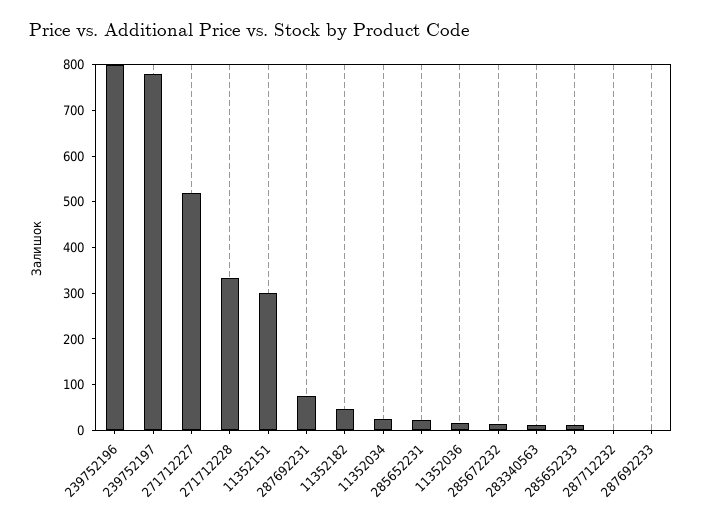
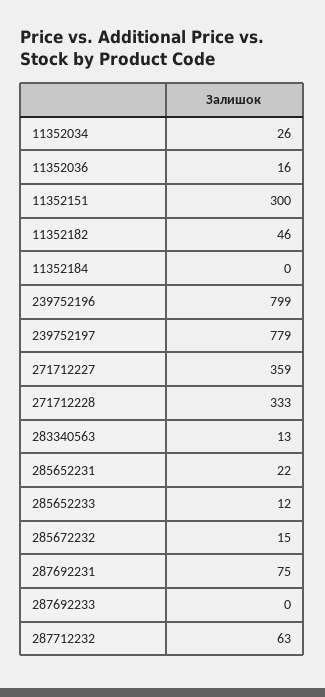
271712227: 520 -> 359
287712232: 0 -> 63
11352184: none -> 0

